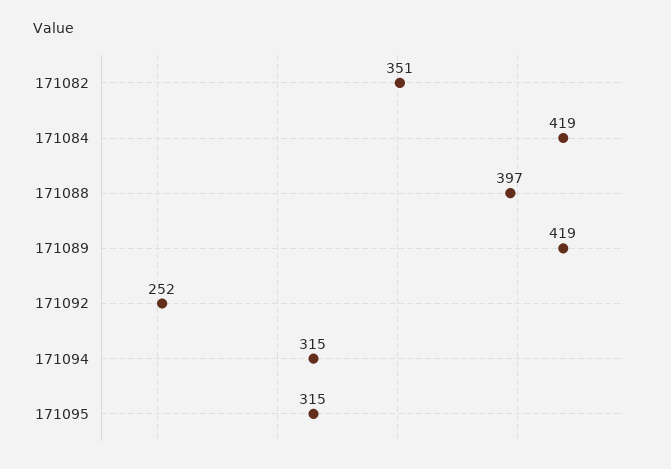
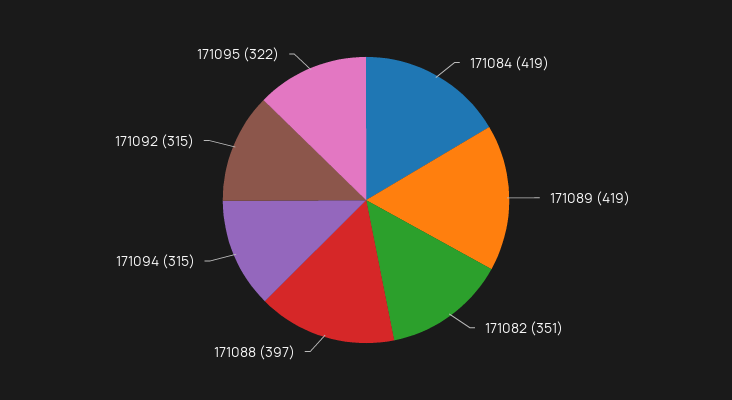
171092: 252 -> 315
171095: 315 -> 322

